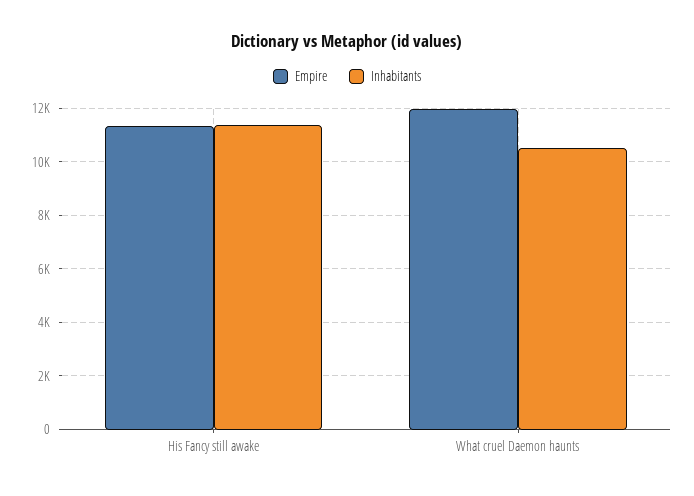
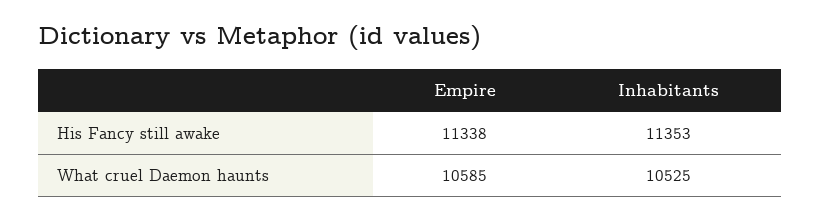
Empire, What cruel Daemon haunts: 12000 -> 10585

